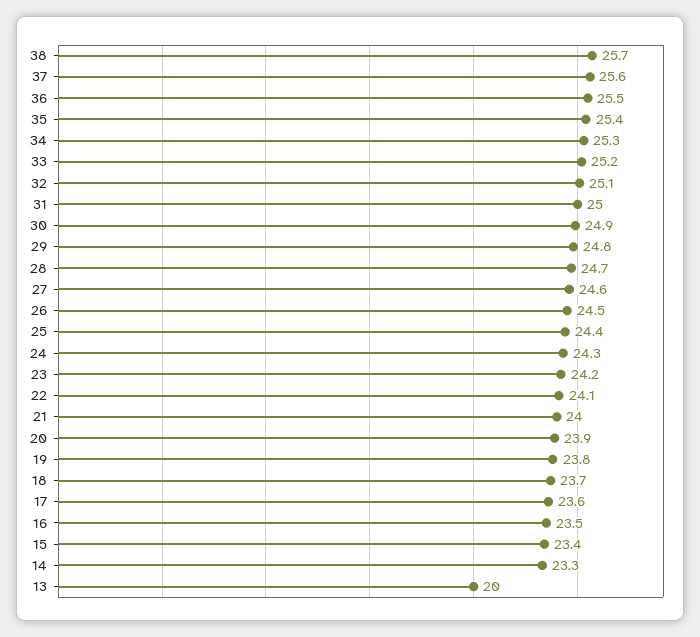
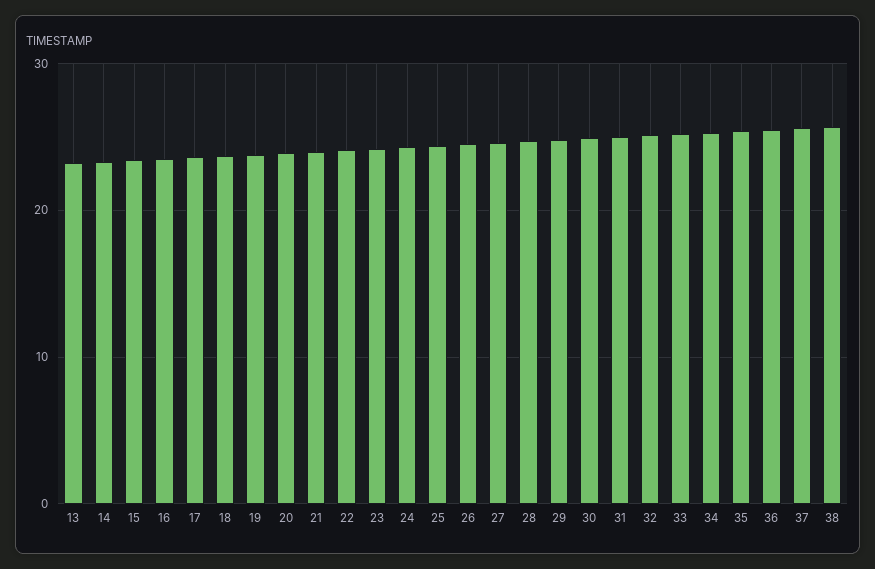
13: 20 -> 23

